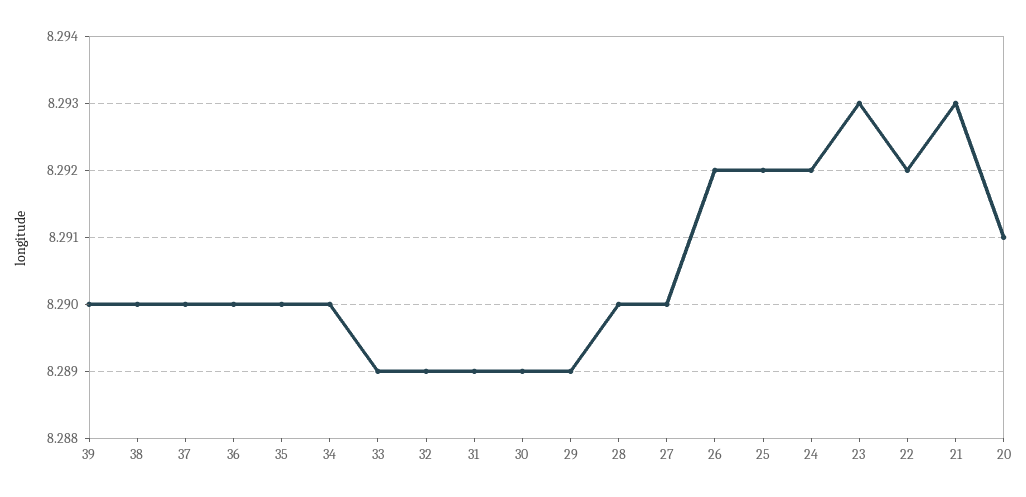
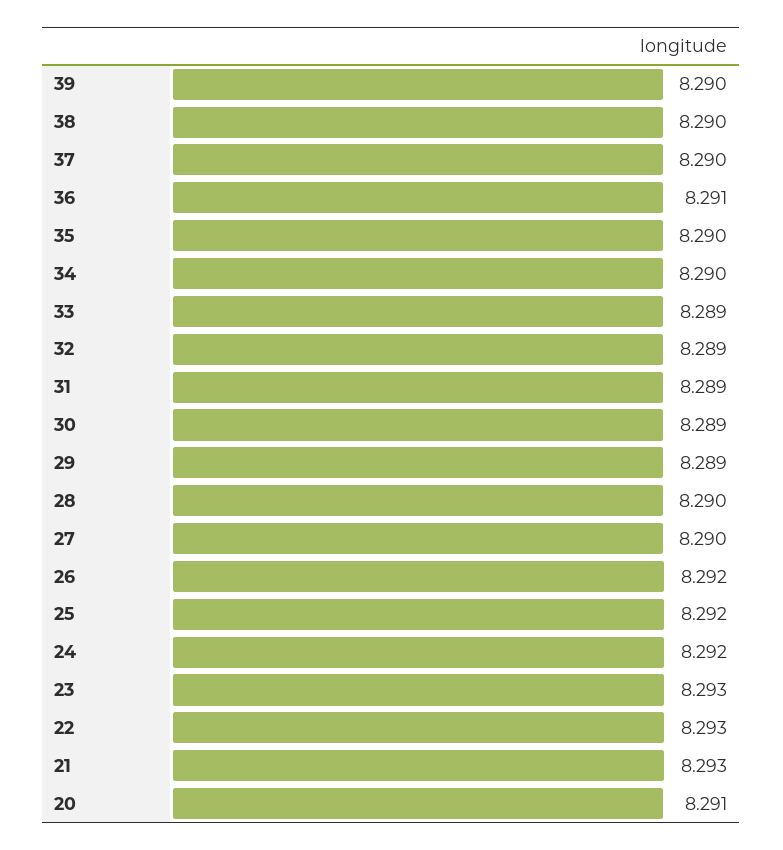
36: 8.29 -> 8.291
22: 8.292 -> 8.293

